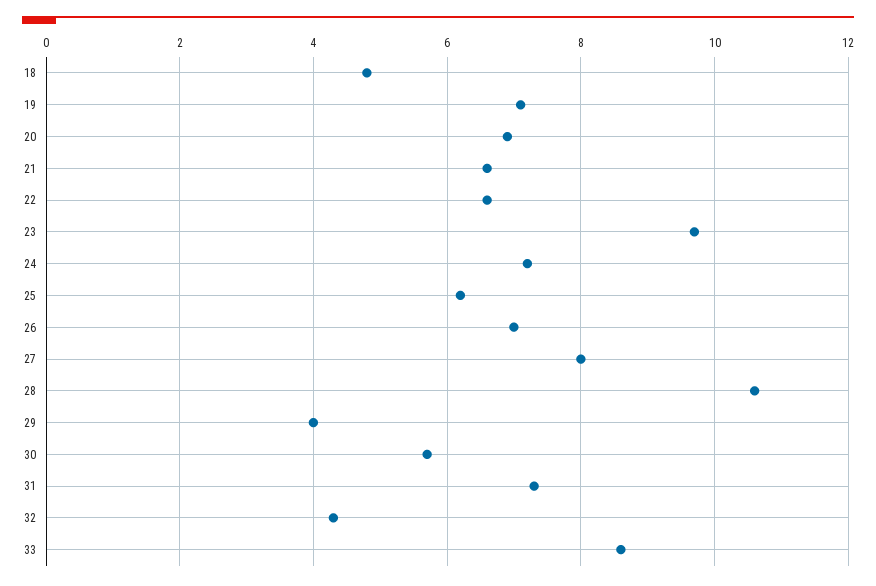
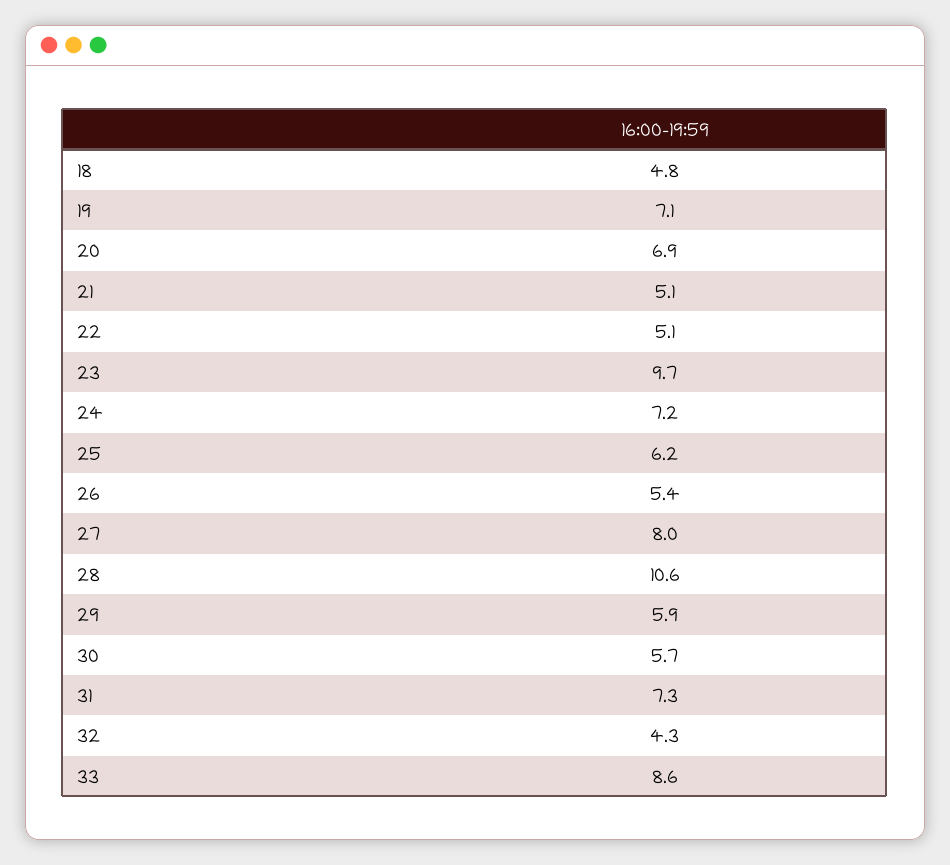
21: 6.5 -> 5.1
22: 6.5 -> 5.1
26: 7 -> 5.4
29: 4 -> 5.9

